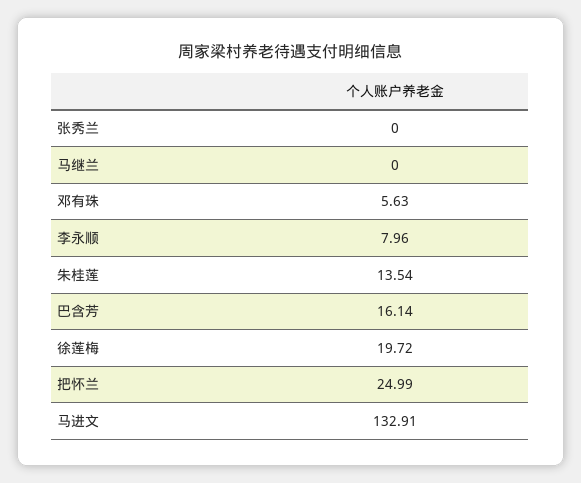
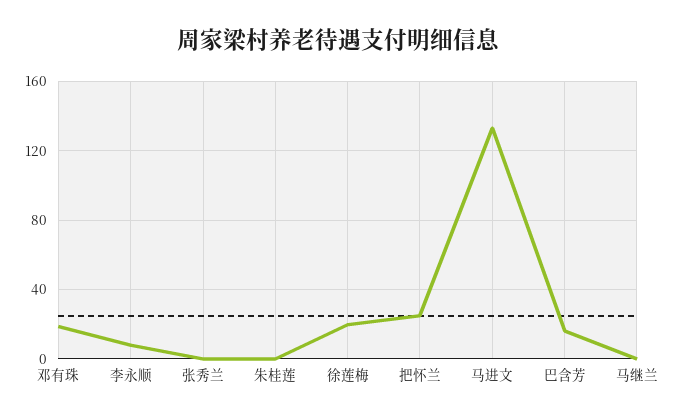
邓有珠: 5.63 -> 20
朱桂莲: 13.54 -> 0

